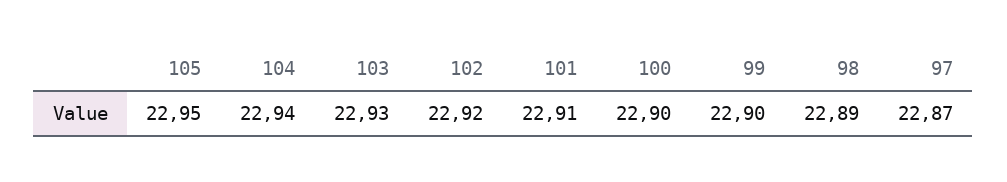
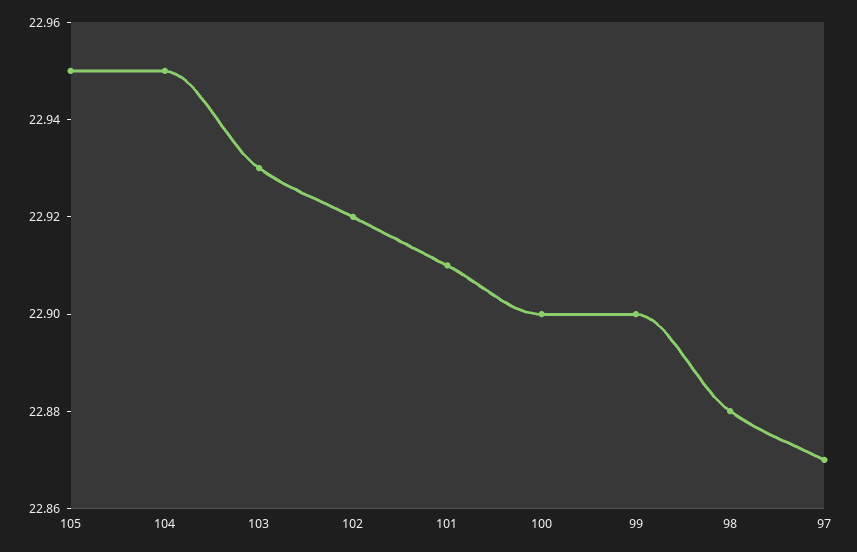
104: 22.94 -> 22.95
98: 22.89 -> 22.88

